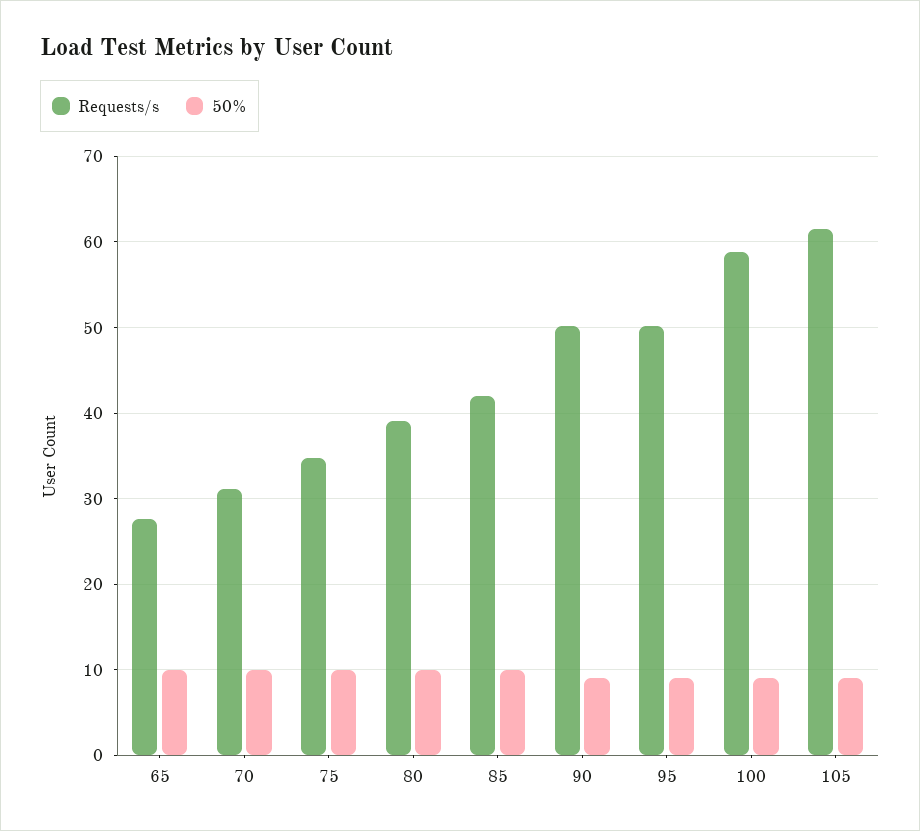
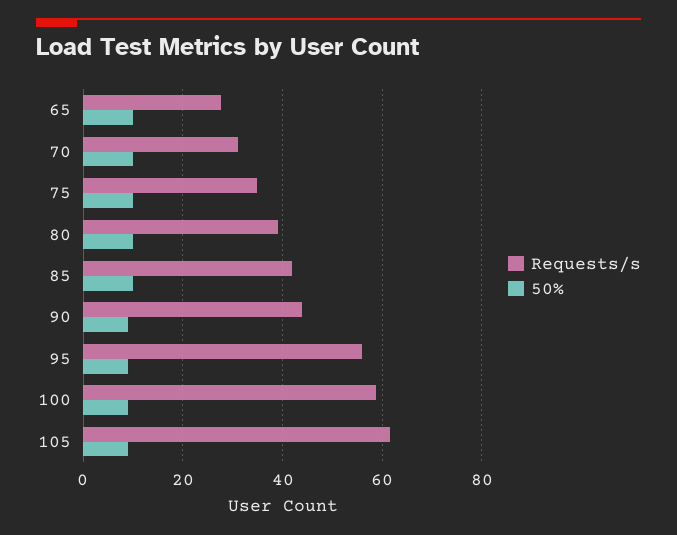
Requests/s, 90: 50 -> 44
Requests/s, 95: 50 -> 56

